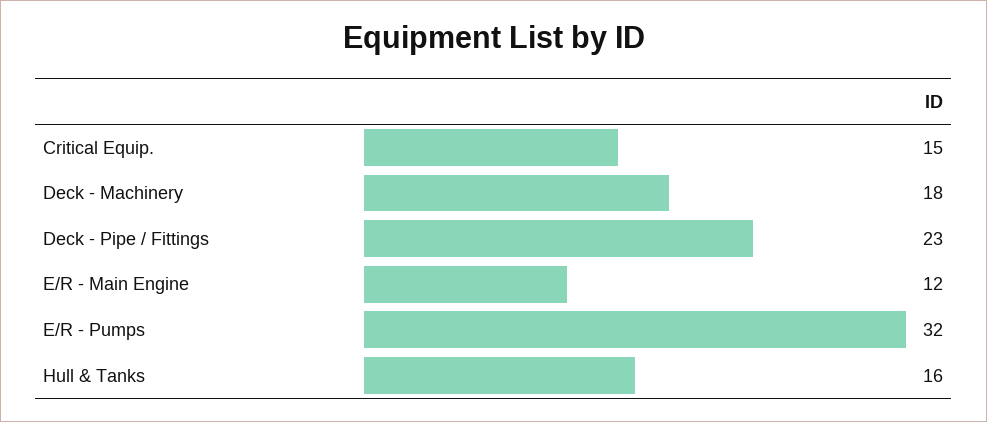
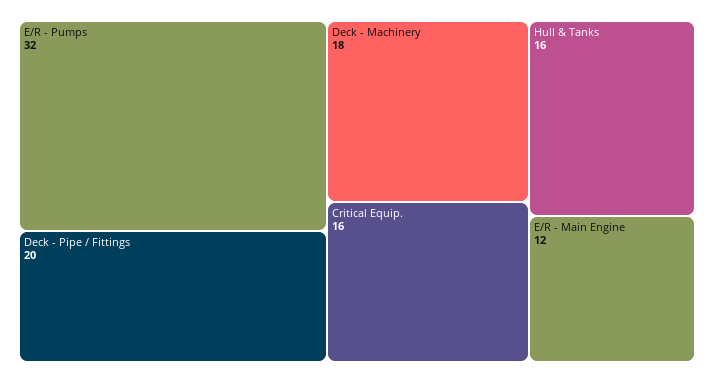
Critical Equip.: 15 -> 16
Deck - Pipe / Fittings: 23 -> 20

